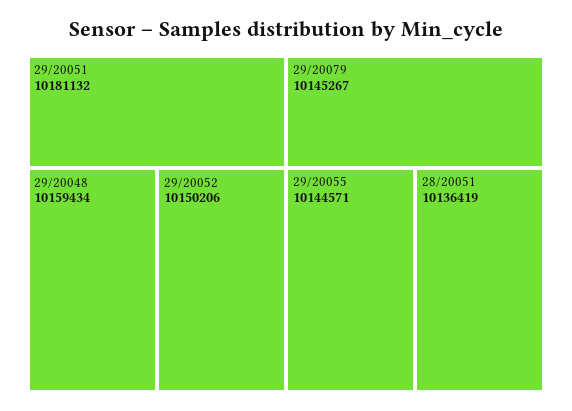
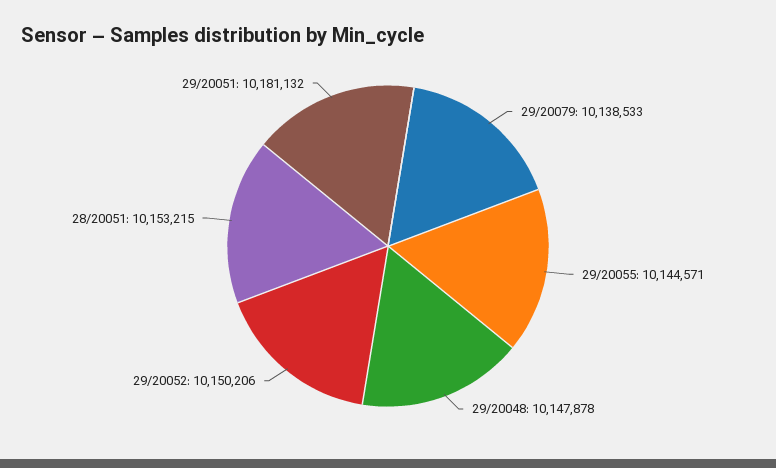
29/20048: 10159434 -> 10147878
29/20079: 10145267 -> 10138533
28/20051: 10136419 -> 10153215

